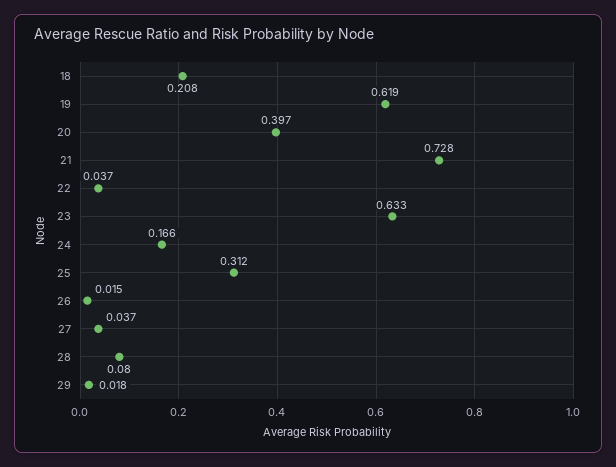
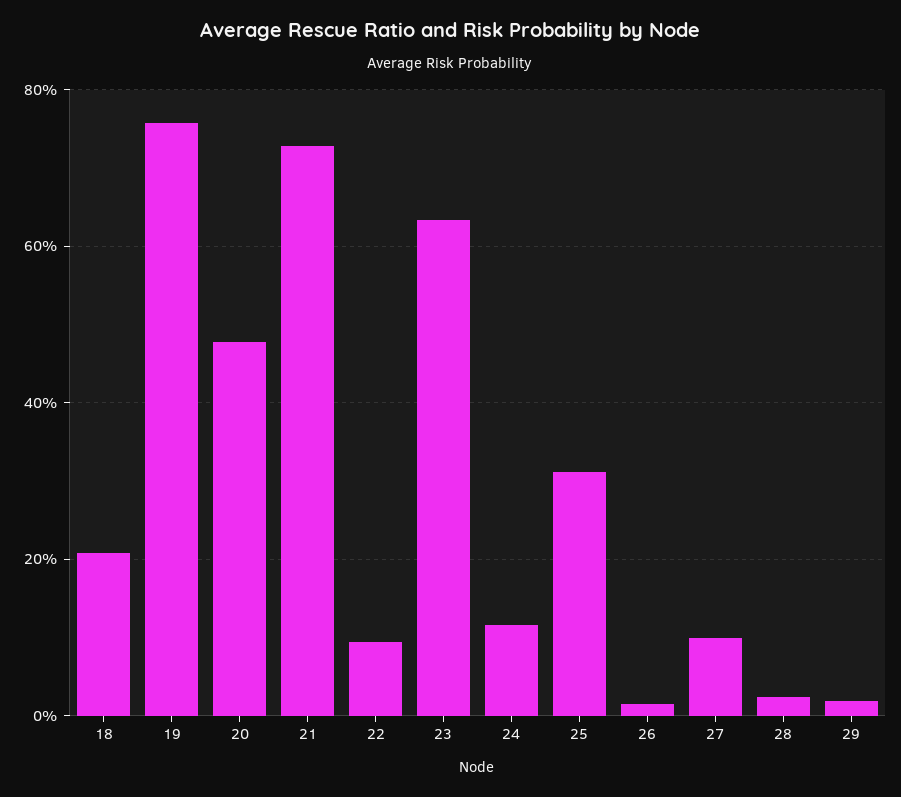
19: 0.619 -> 0.76
20: 0.397 -> 0.48
22: 0.037 -> 0.1
24: 0.166 -> 0.12
27: 0.037 -> 0.1
28: 0.08 -> 0.02

